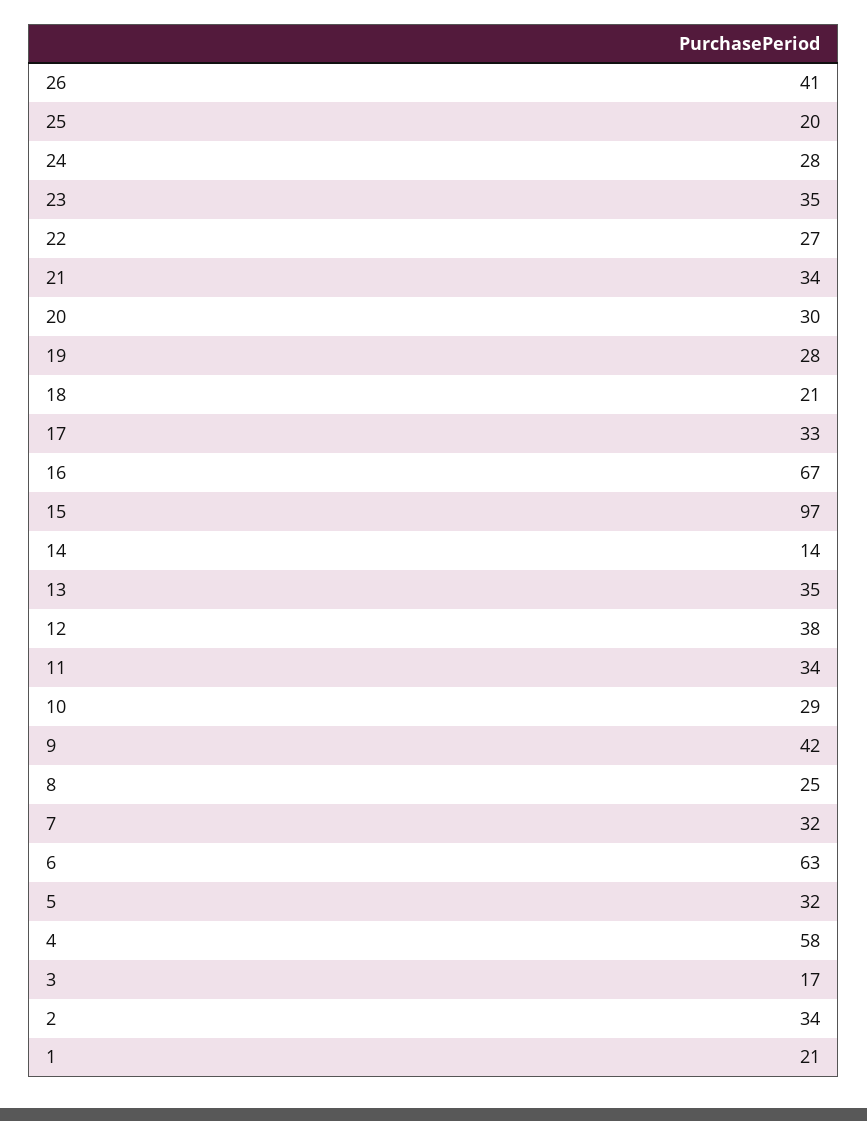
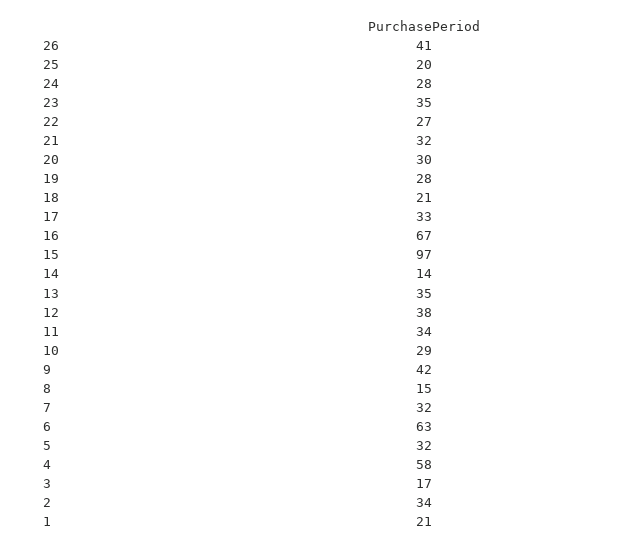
21: 34 -> 32
8: 25 -> 15

